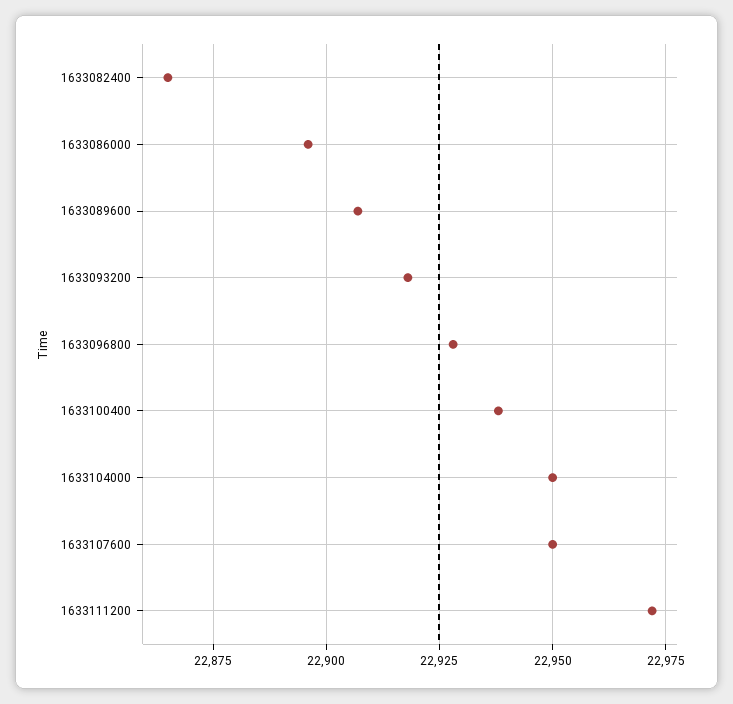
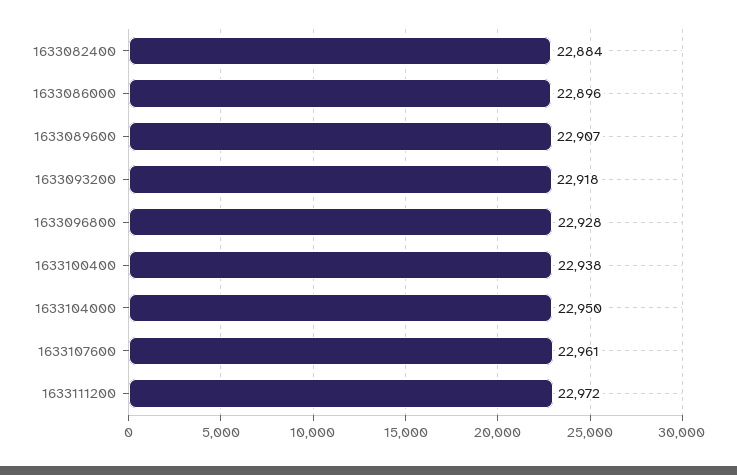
1633082400: 22865 -> 22884
1633107600: 22950 -> 22961

